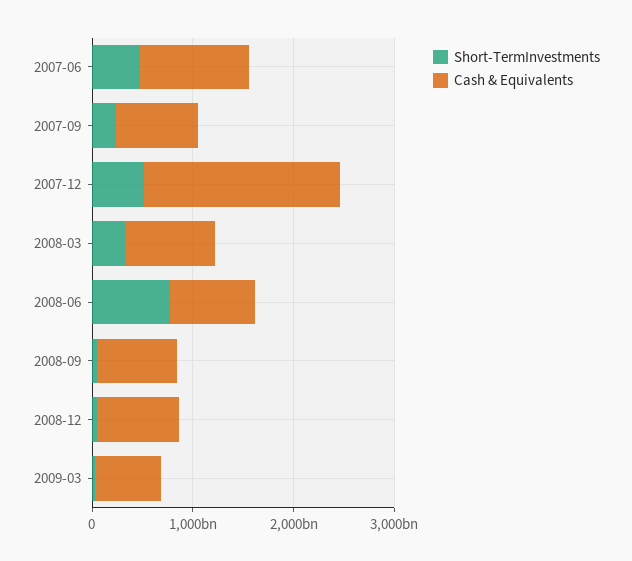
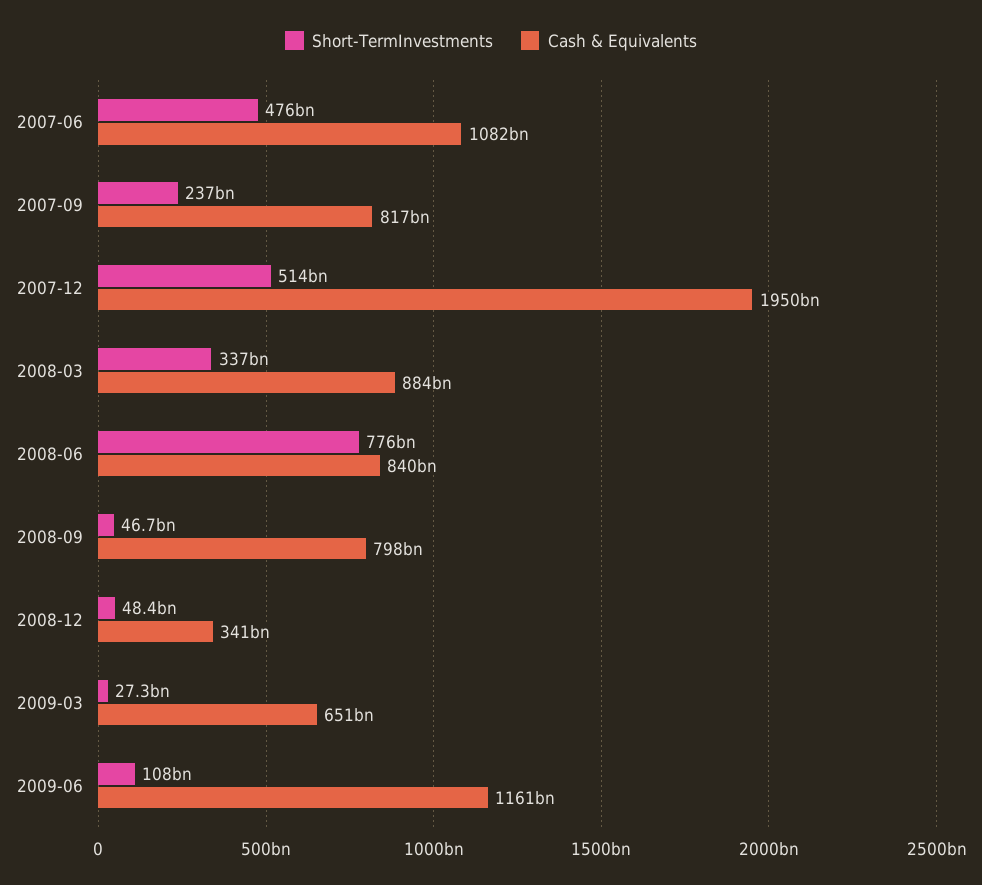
Cash & Equivalents, 2008-12: 800000000000 -> 341000000000
Short-TermInvestments, 2009-06: none -> 108000000000
Cash & Equivalents, 2009-06: none -> 1161000000000

